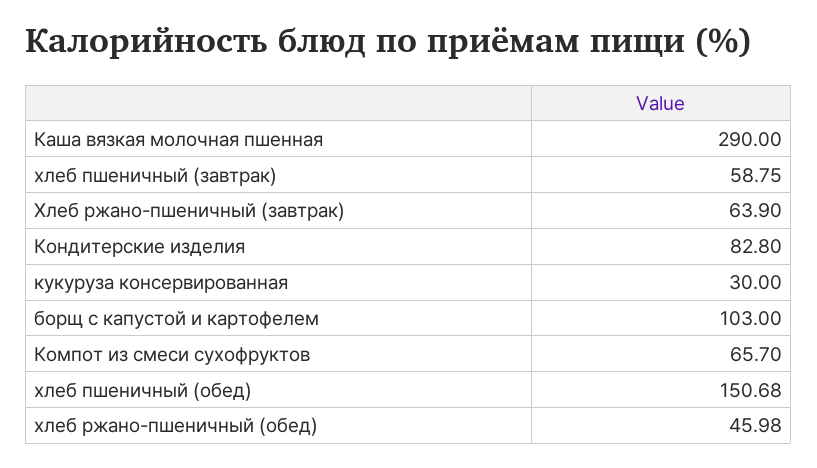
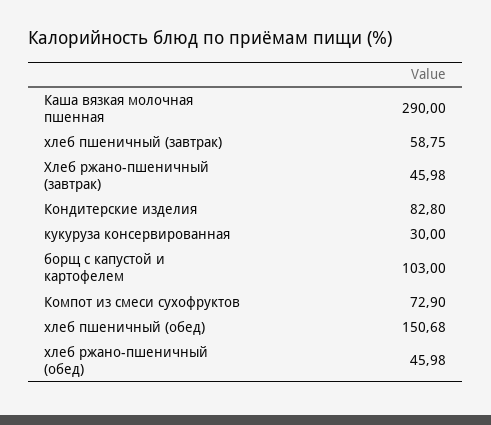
Хлеб ржано-пшеничный (завтрак): 63.9 -> 45.98
Компот из смеси сухофруктов: 65.7 -> 72.9

